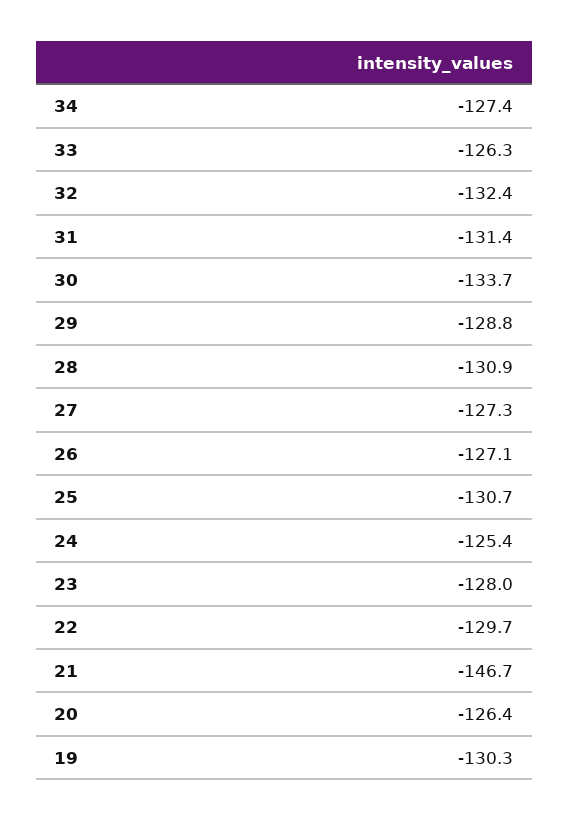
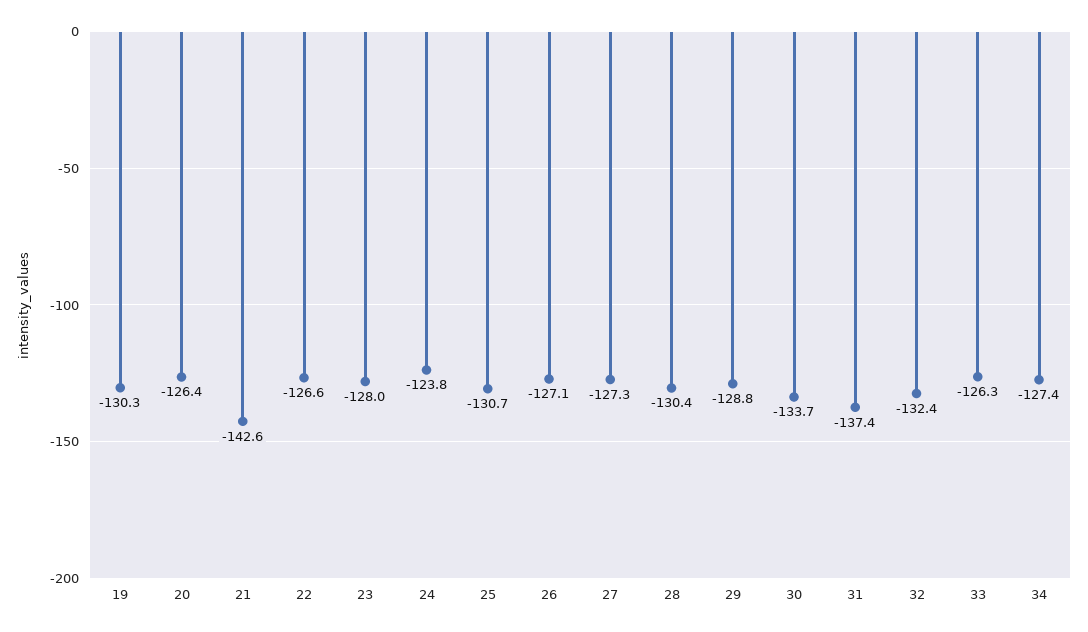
31: -131.4 -> -137.4
28: -130.9 -> -130.4
24: -125.4 -> -123.8
22: -129.7 -> -126.6
21: -146.7 -> -142.6

